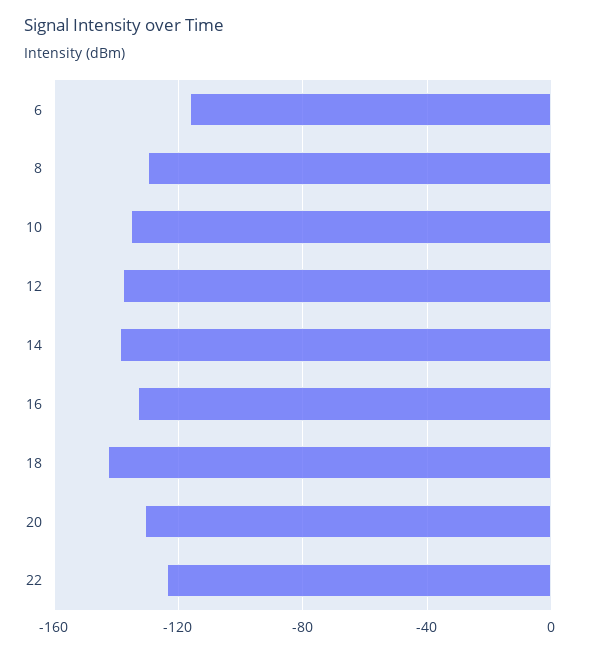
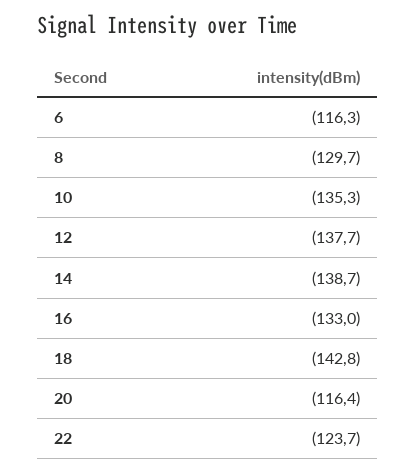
20: -130 -> -116.4

